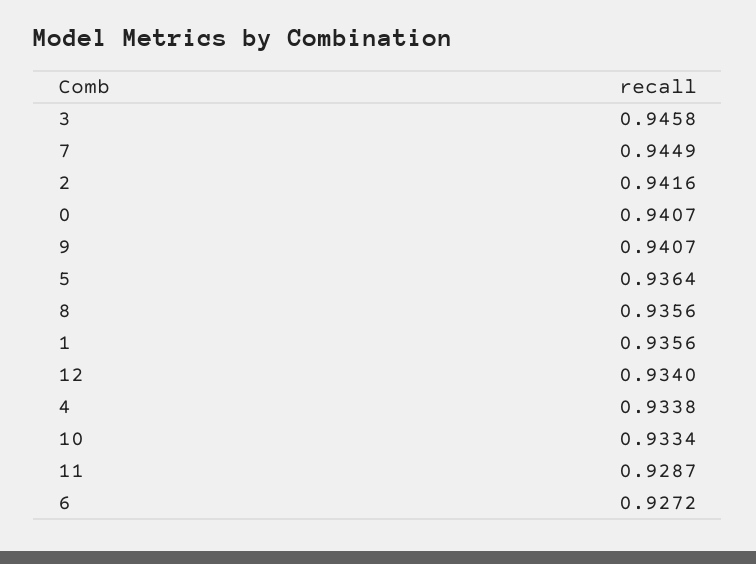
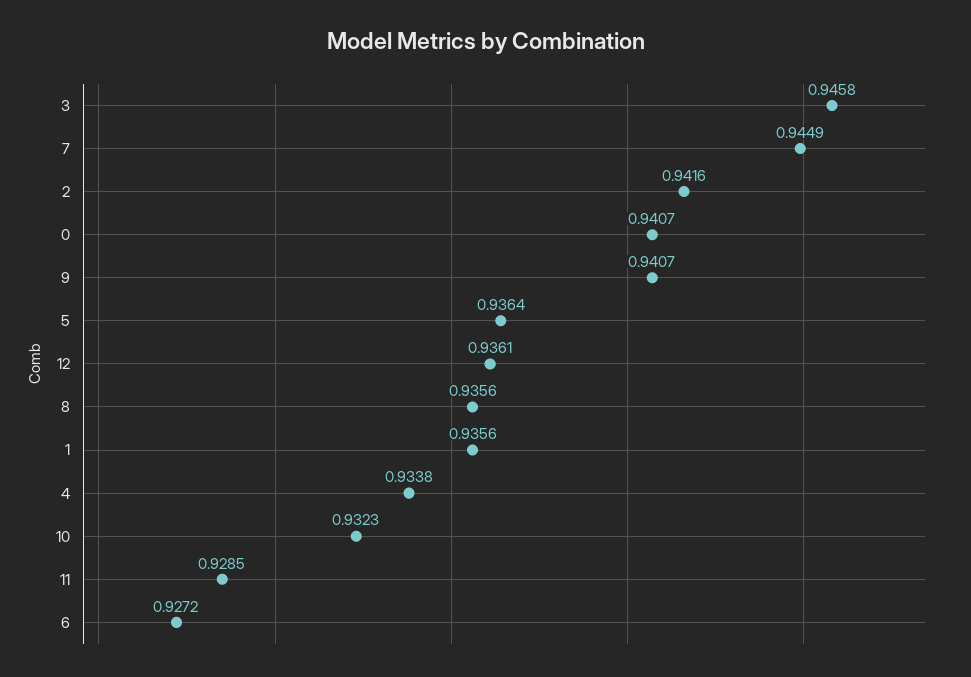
12: 0.934 -> 0.9361
10: 0.9334 -> 0.9323
11: 0.9287 -> 0.9285

